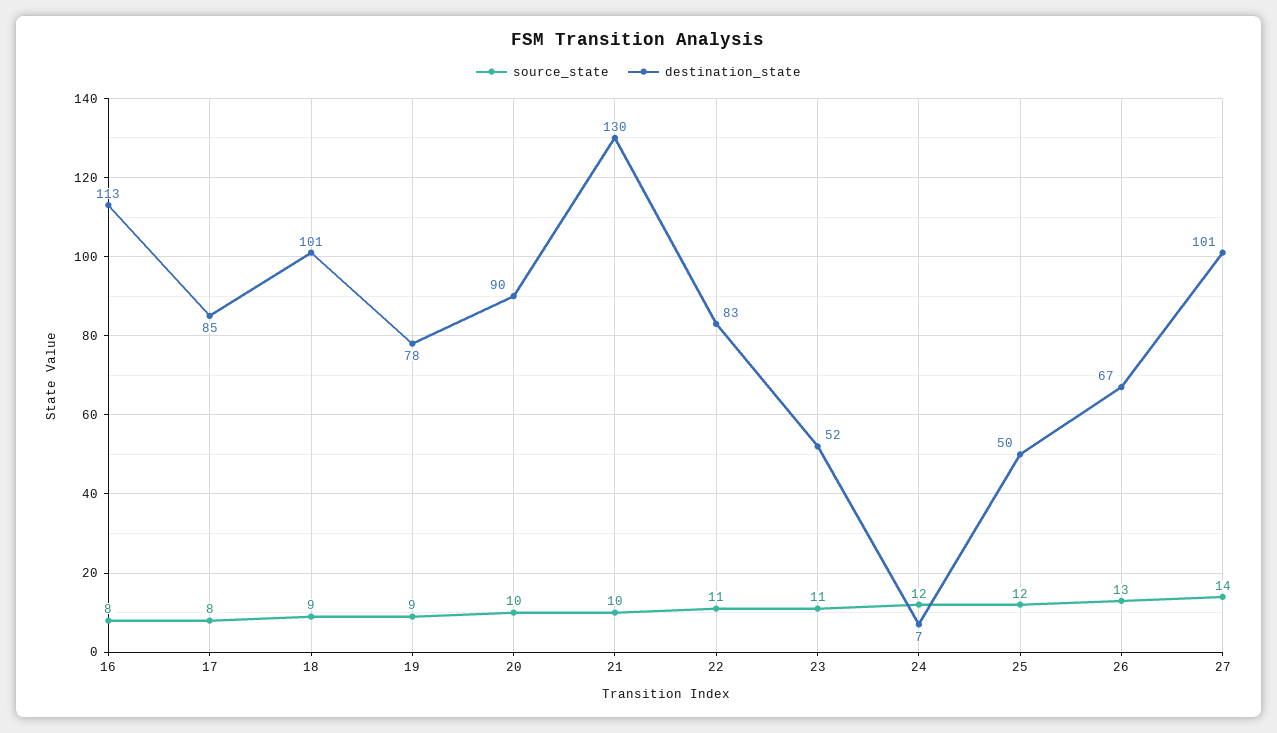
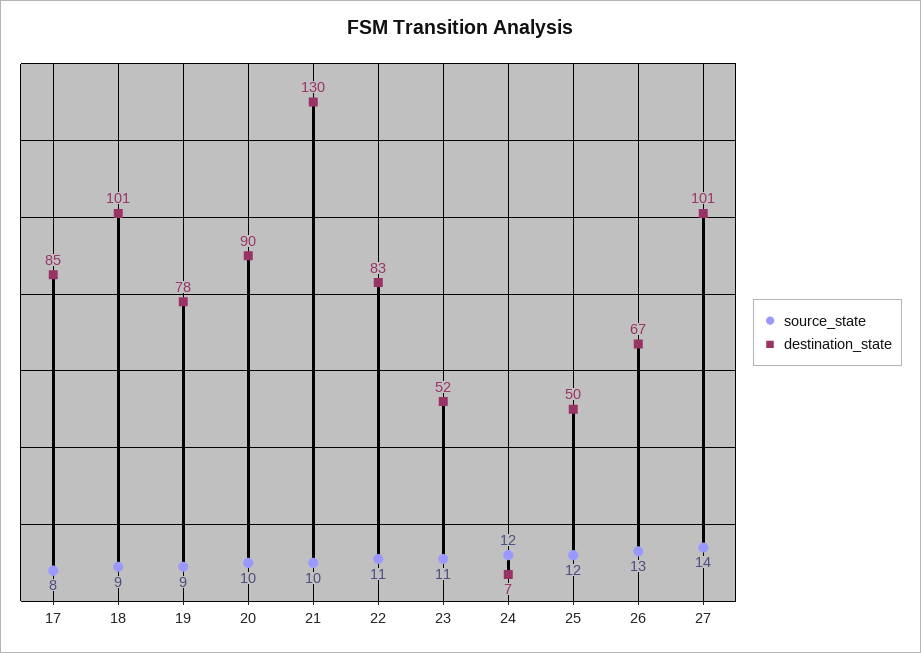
source_state, 16: 8 -> none
destination_state, 16: 113 -> none

